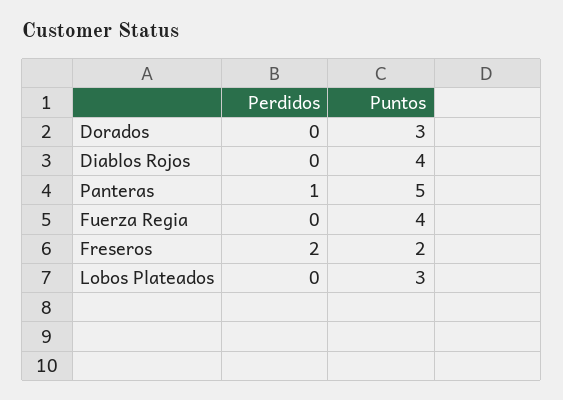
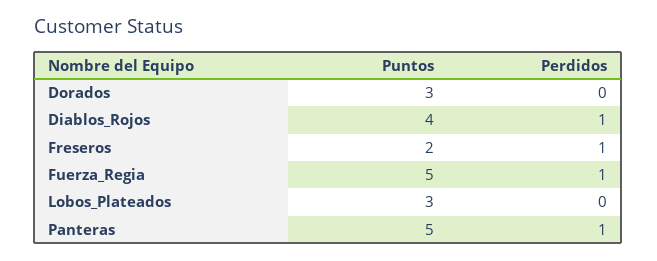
Perdidos, Diablos Rojos: 0 -> 1
Perdidos, Fuerza Regia: 0 -> 1
Puntos, Fuerza Regia: 4 -> 5
Perdidos, Freseros: 2 -> 1

